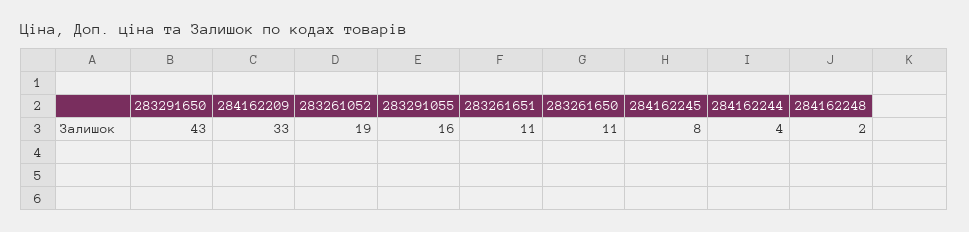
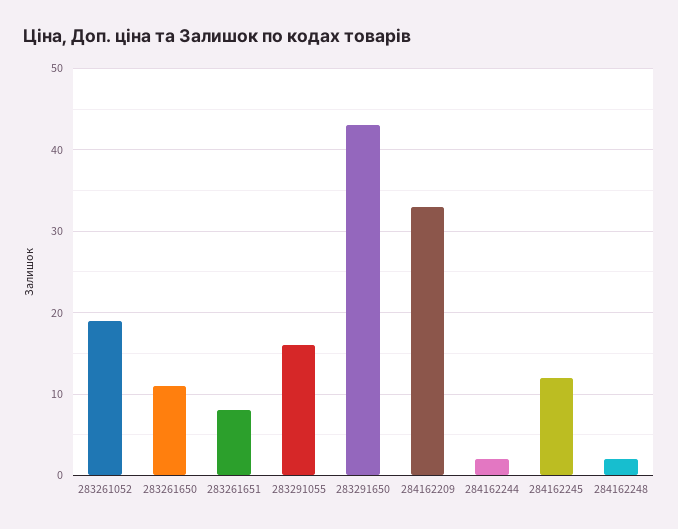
283261651: 11 -> 8
284162245: 8 -> 12
284162244: 4 -> 2

